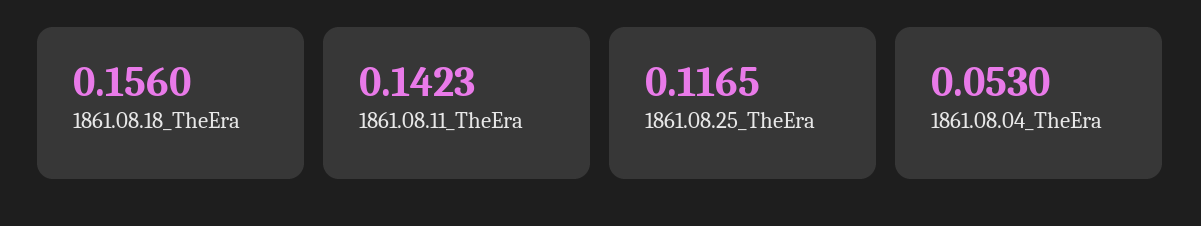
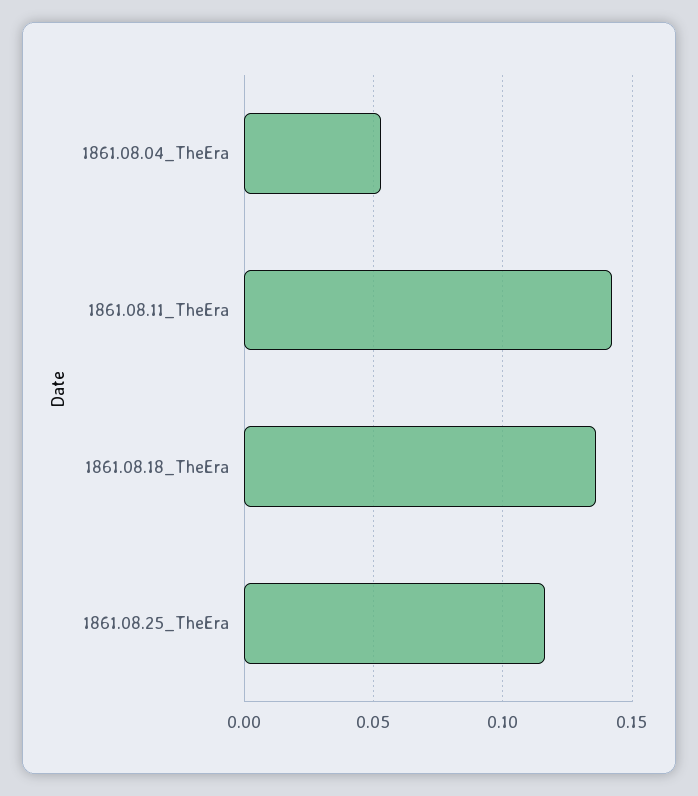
1861.08.18_TheEra: 0.156 -> 0.135

